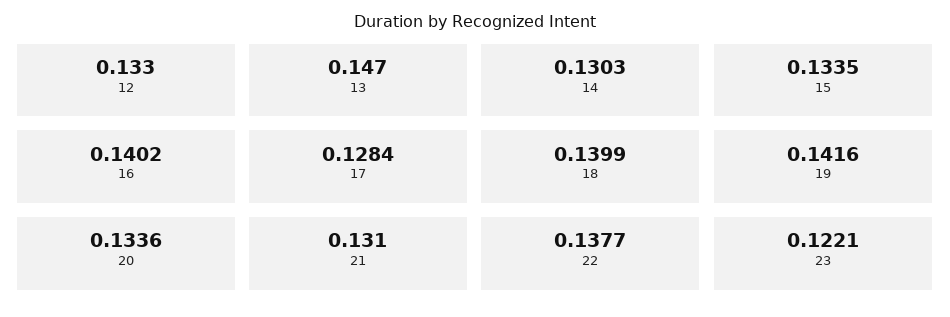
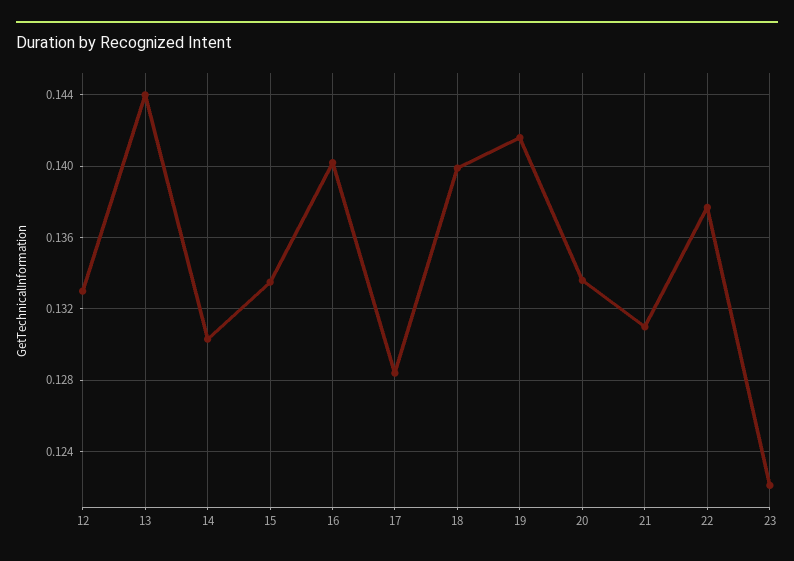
13: 0.147 -> 0.144

